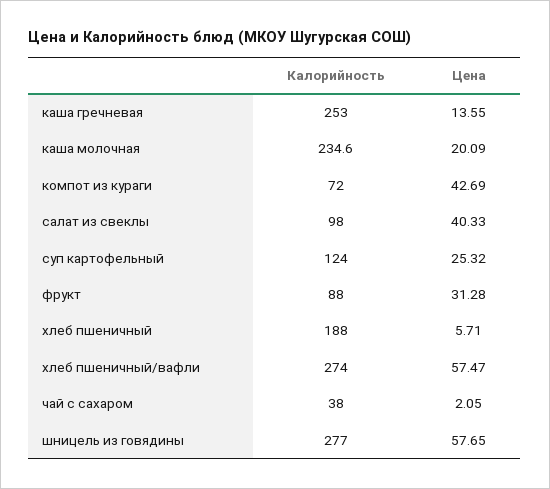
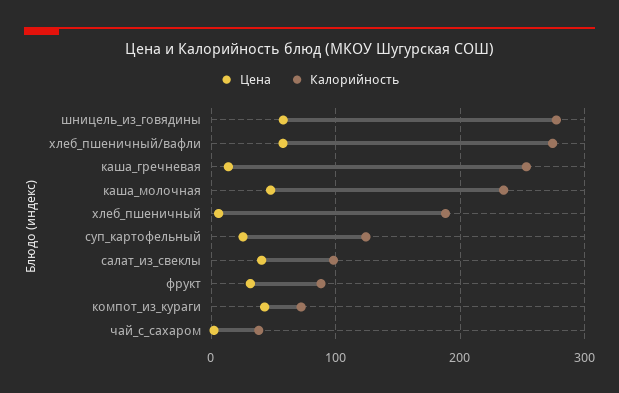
Цена, каша молочная: 20.09 -> 50

